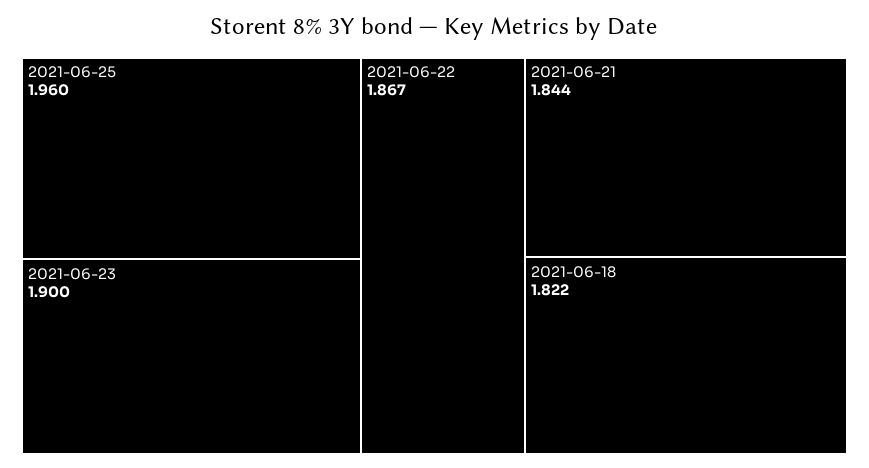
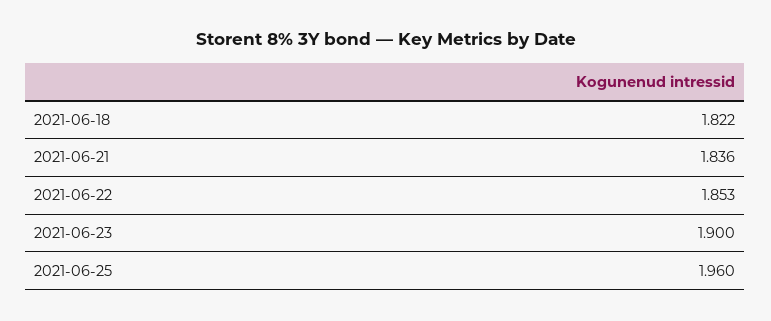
2021-06-22: 1.867 -> 1.853
2021-06-21: 1.844 -> 1.836

